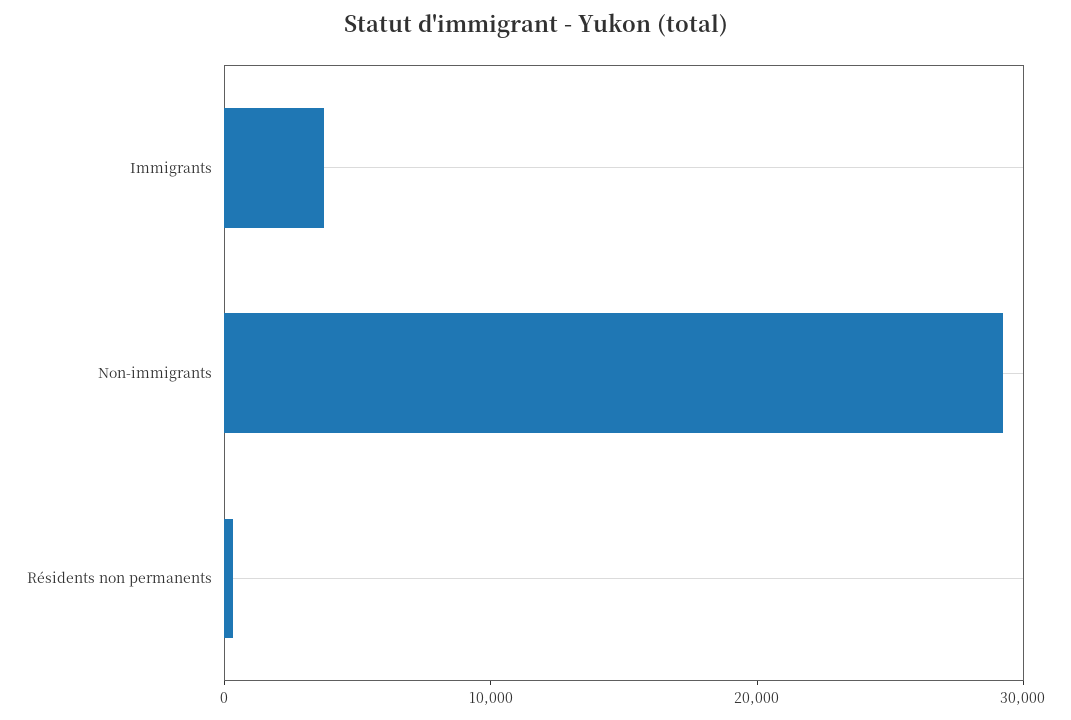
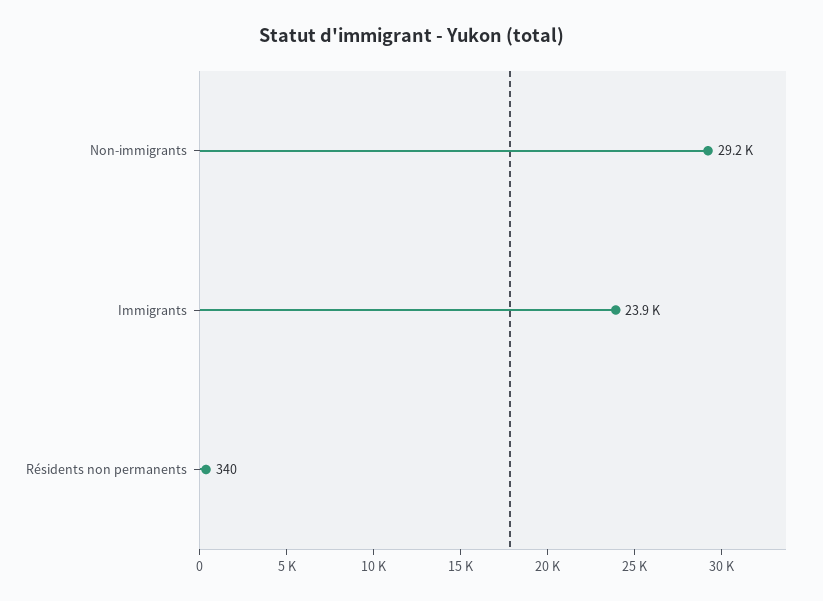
Immigrants: 4000 -> 23900

